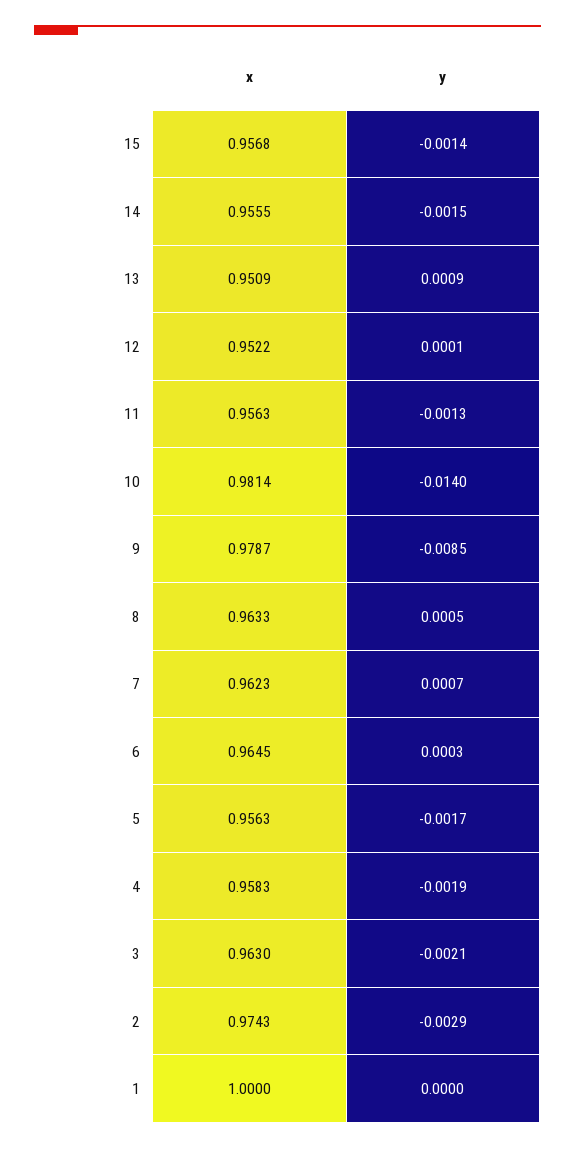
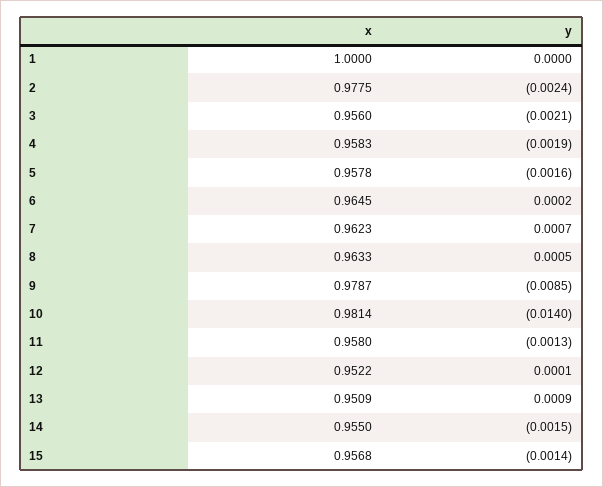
x, 14: 0.9555 -> 0.955
x, 11: 0.9563 -> 0.958
y, 6: 0.0003 -> 0.0002
x, 5: 0.9563 -> 0.9578
y, 5: -0.0017 -> -0.0016
x, 3: 0.963 -> 0.956
x, 2: 0.9743 -> 0.9775
y, 2: -0.0029 -> -0.0024

